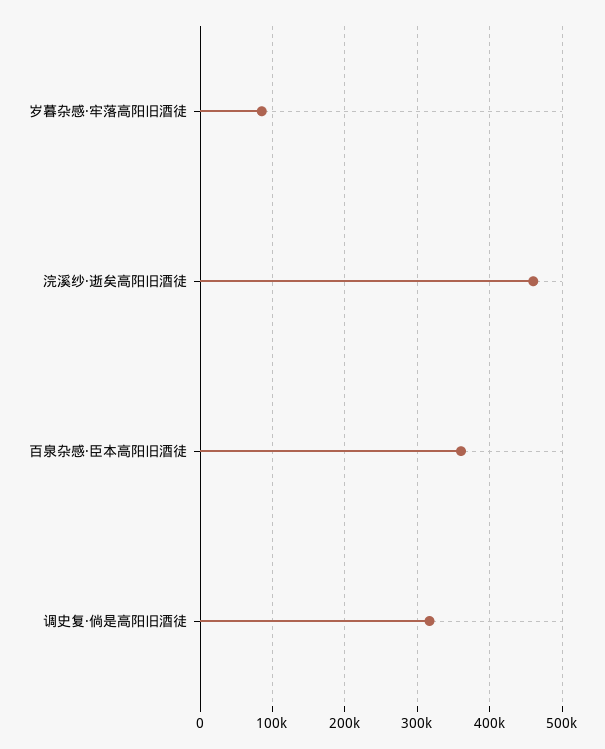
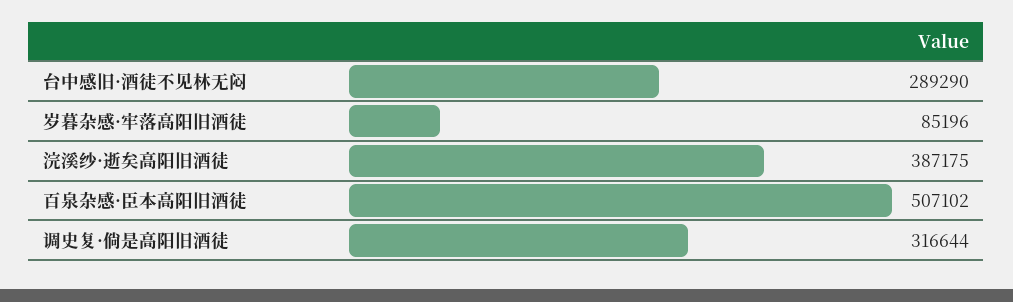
浣溪纱·逝矣高阳旧酒徒: 460000 -> 387175
百泉杂感·臣本高阳旧酒徒: 360000 -> 507102
台中感旧·酒徒不见林无闷: none -> 289290

